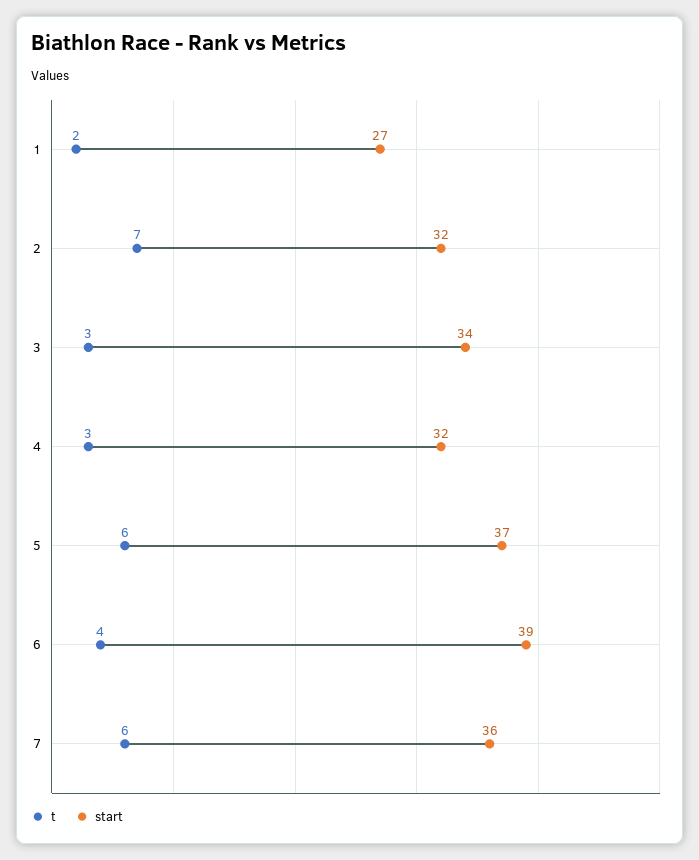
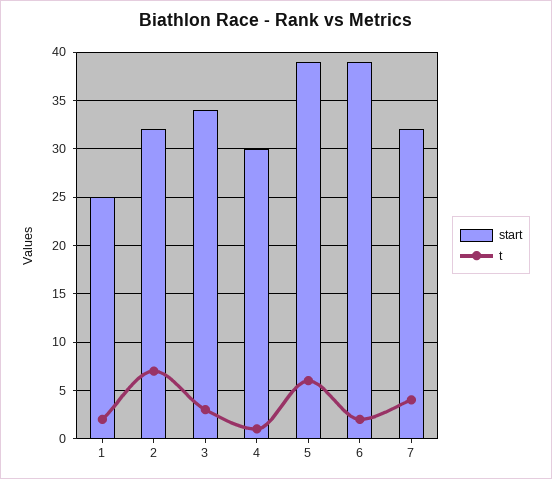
start, 1: 27 -> 25
t, 4: 3 -> 1
start, 4: 32 -> 30
start, 5: 37 -> 39
t, 6: 4 -> 2
t, 7: 6 -> 4
start, 7: 36 -> 32

